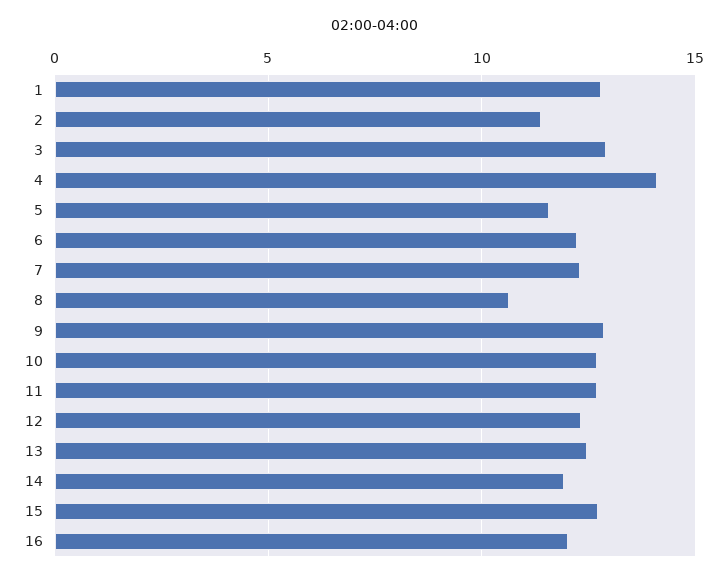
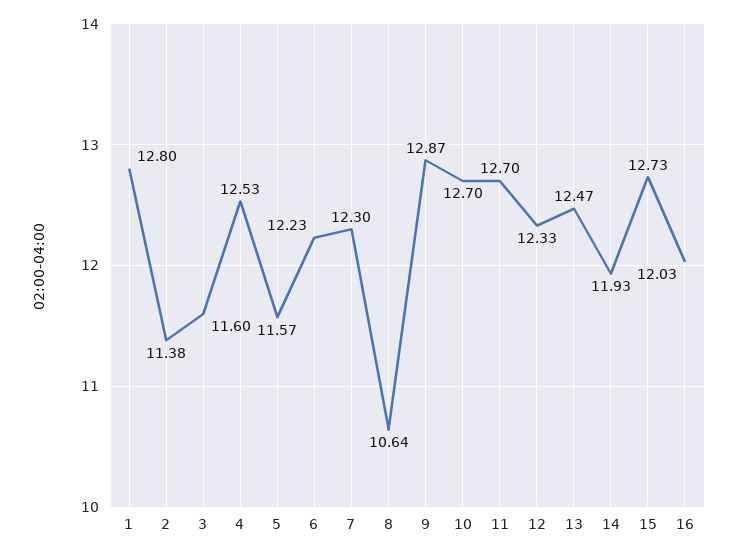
3: 13 -> 11.6
4: 14 -> 12.53

